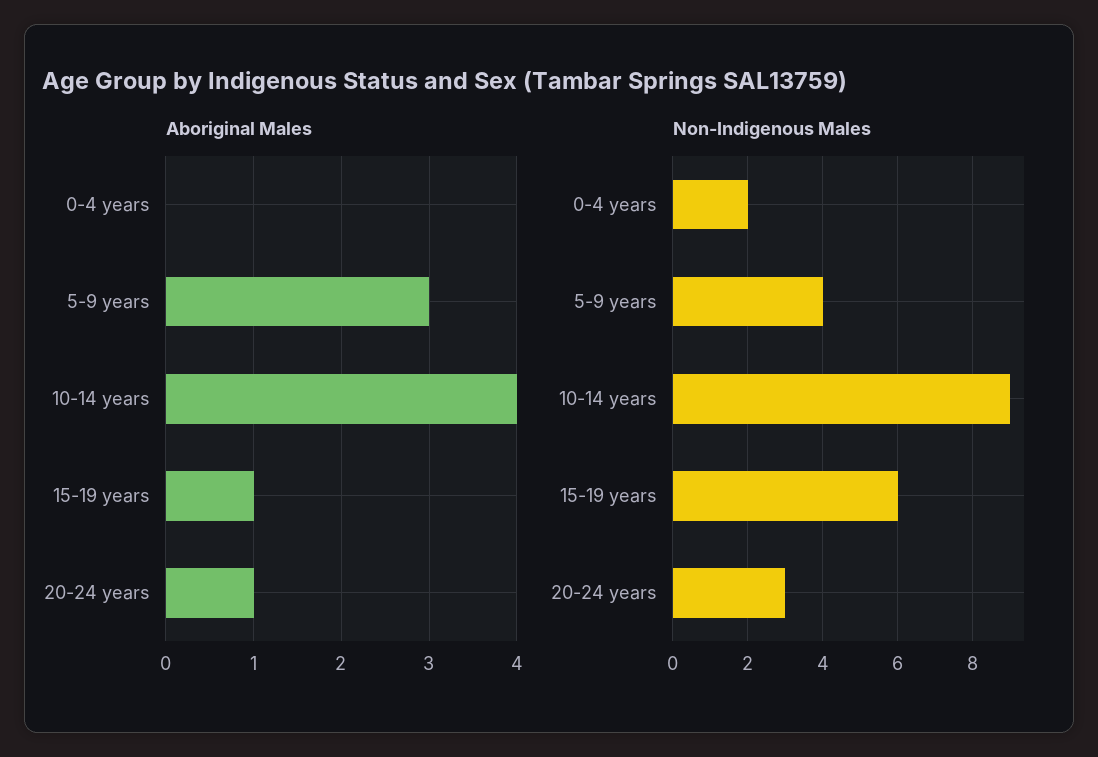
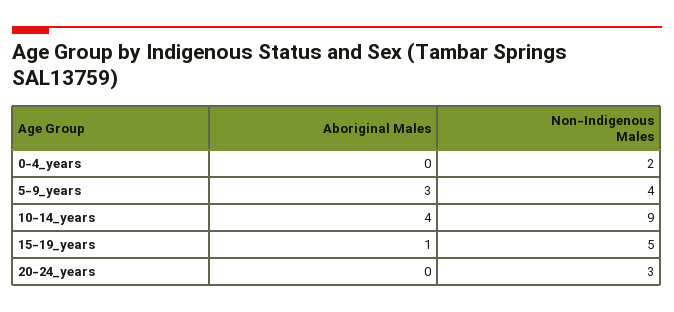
Aboriginal Males, 20-24 years: 1 -> 0
Non-Indigenous Males, 15-19 years: 6 -> 5

